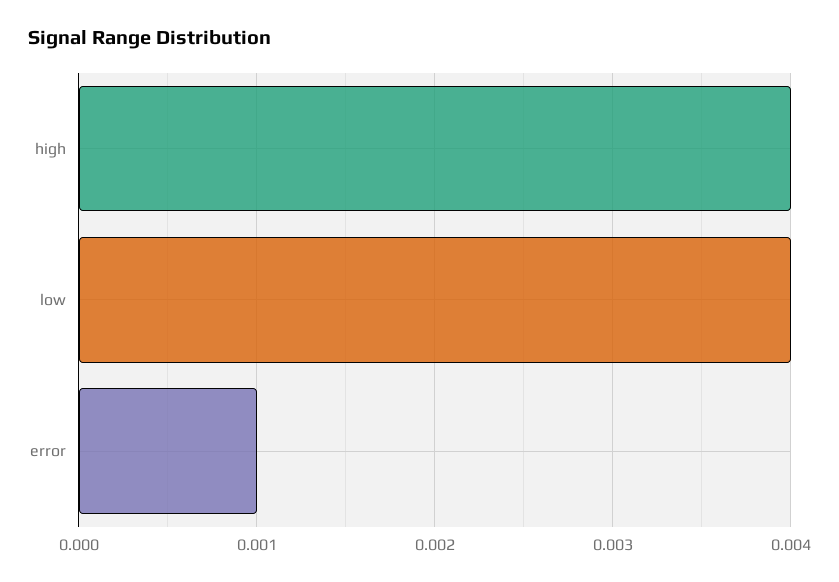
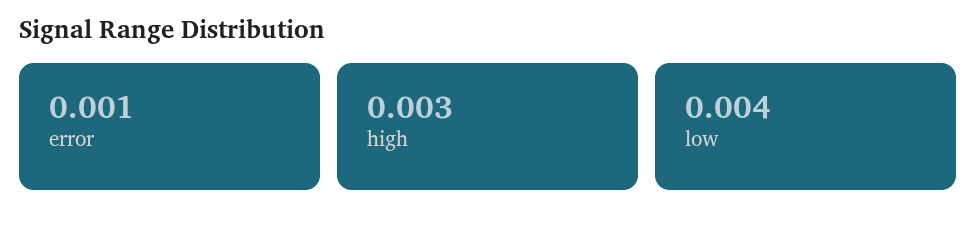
high: 0.004 -> 0.003

